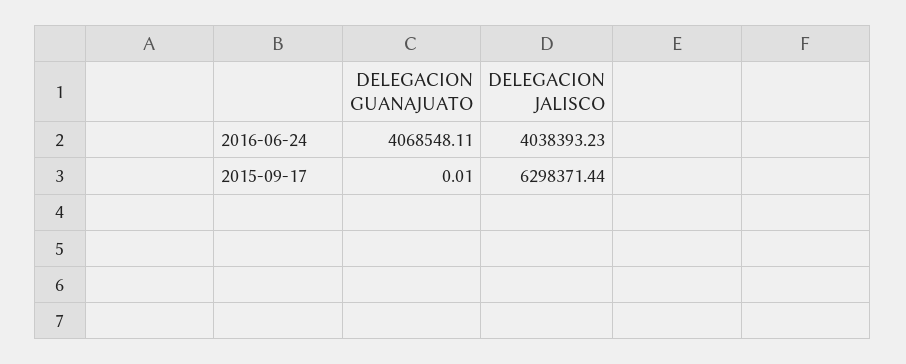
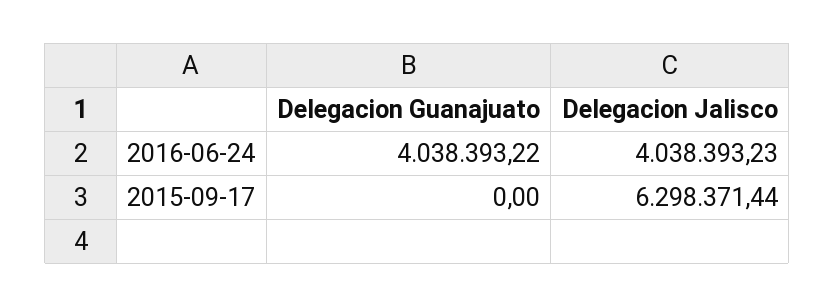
DELEGACION GUANAJUATO, 2016-06-24: 4068548.11 -> 4038393.22
DELEGACION GUANAJUATO, 2015-09-17: 0.01 -> 0

